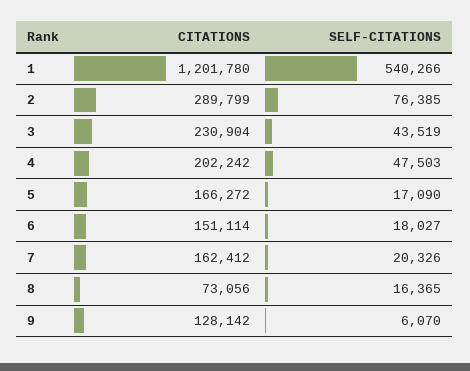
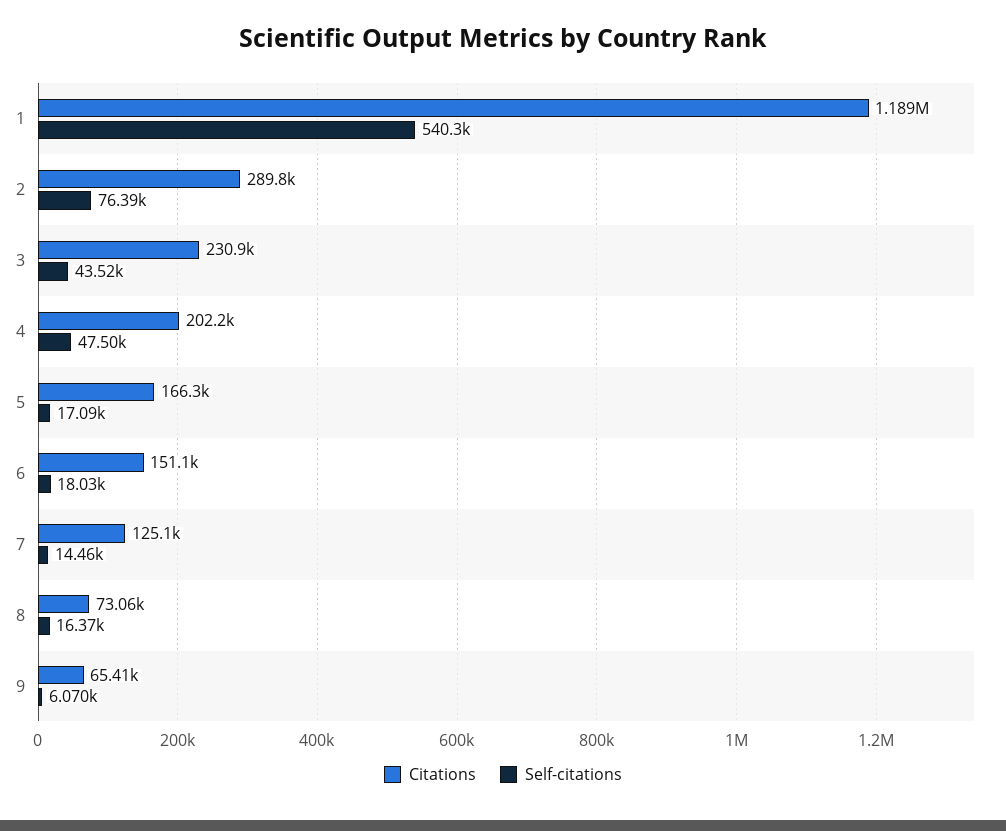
CITATIONS, 1: 1201780 -> 1189000
CITATIONS, 7: 162412 -> 125100
SELF-CITATIONS, 7: 20326 -> 14460
CITATIONS, 9: 128142 -> 65410

